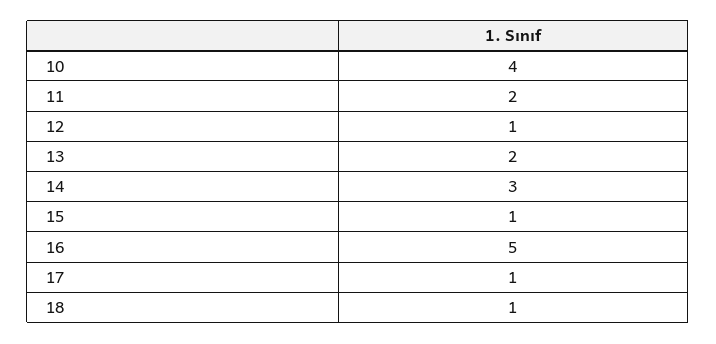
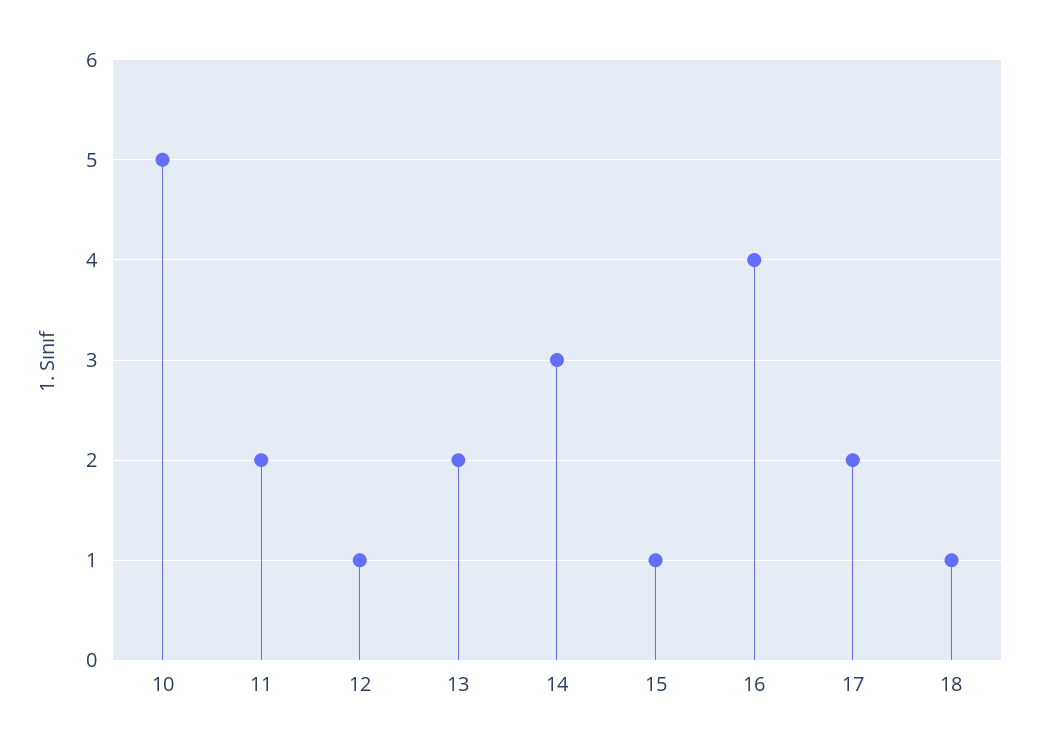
10: 4 -> 5
16: 5 -> 4
17: 1 -> 2

